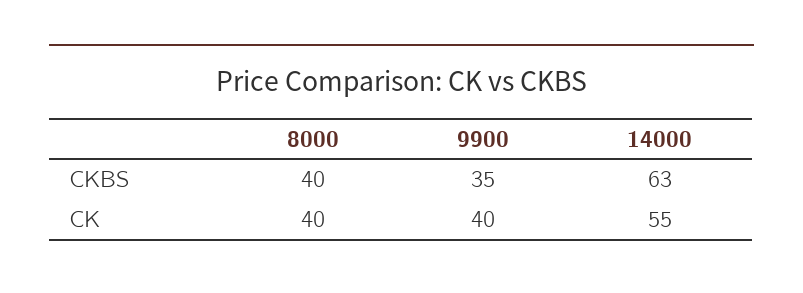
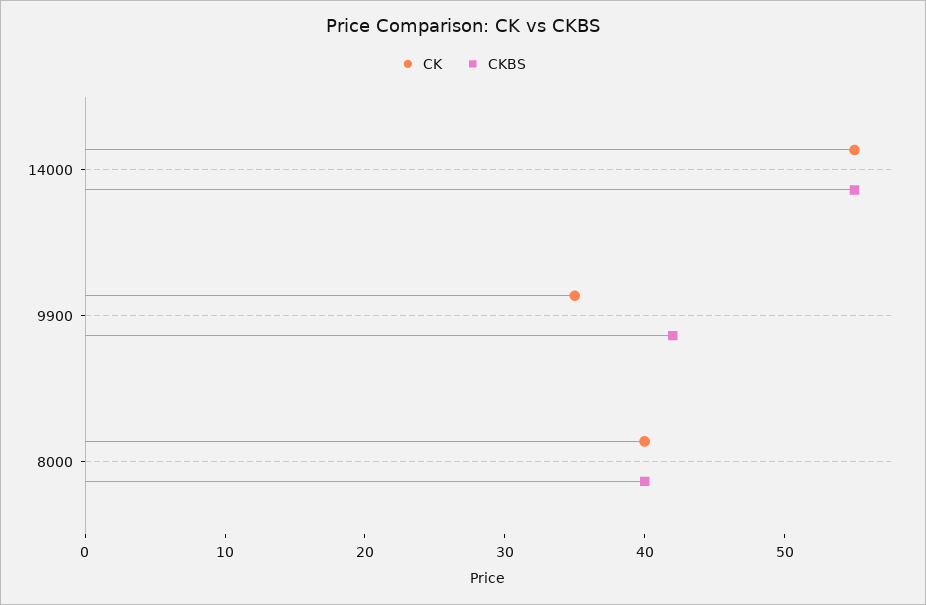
CKBS, 9900: 35 -> 42
CKBS, 14000: 63 -> 55
CK, 9900: 40 -> 35

